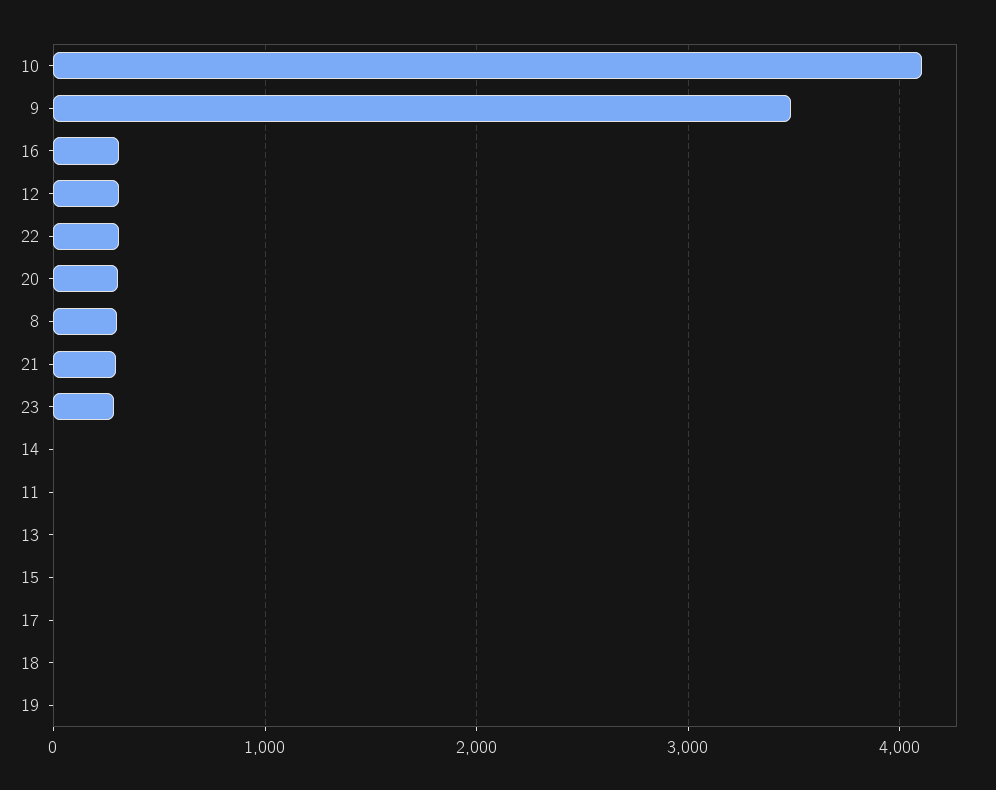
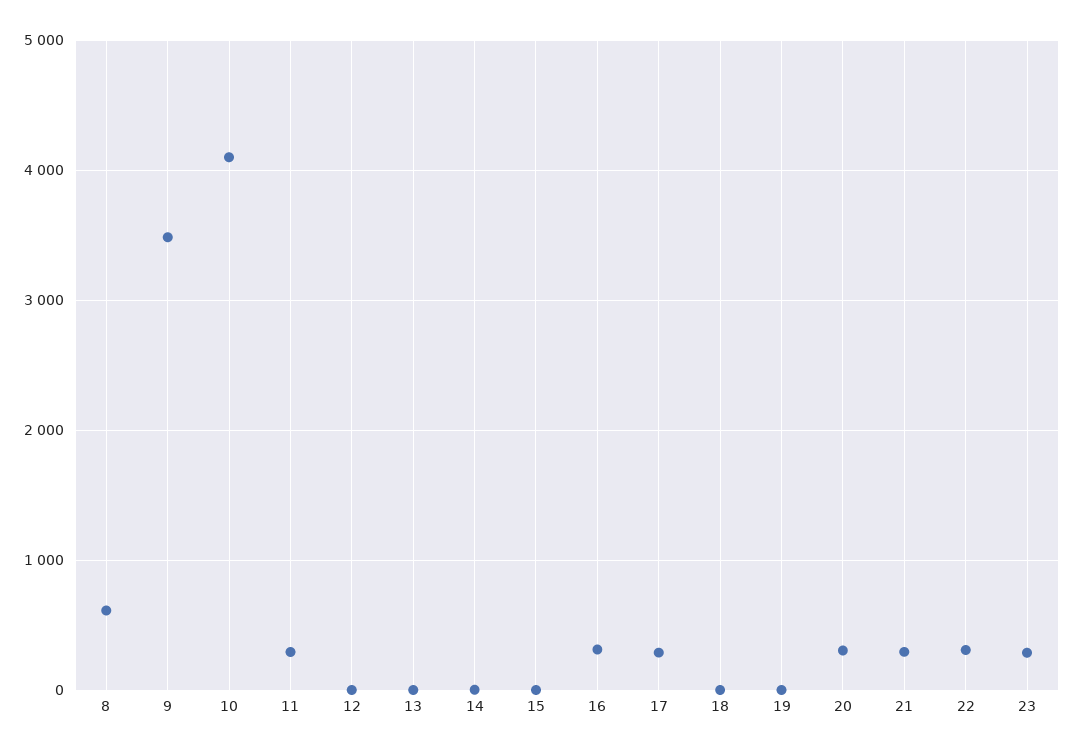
12: 300 -> 0
8: 300 -> 600
11: 0 -> 300
17: 0 -> 300

